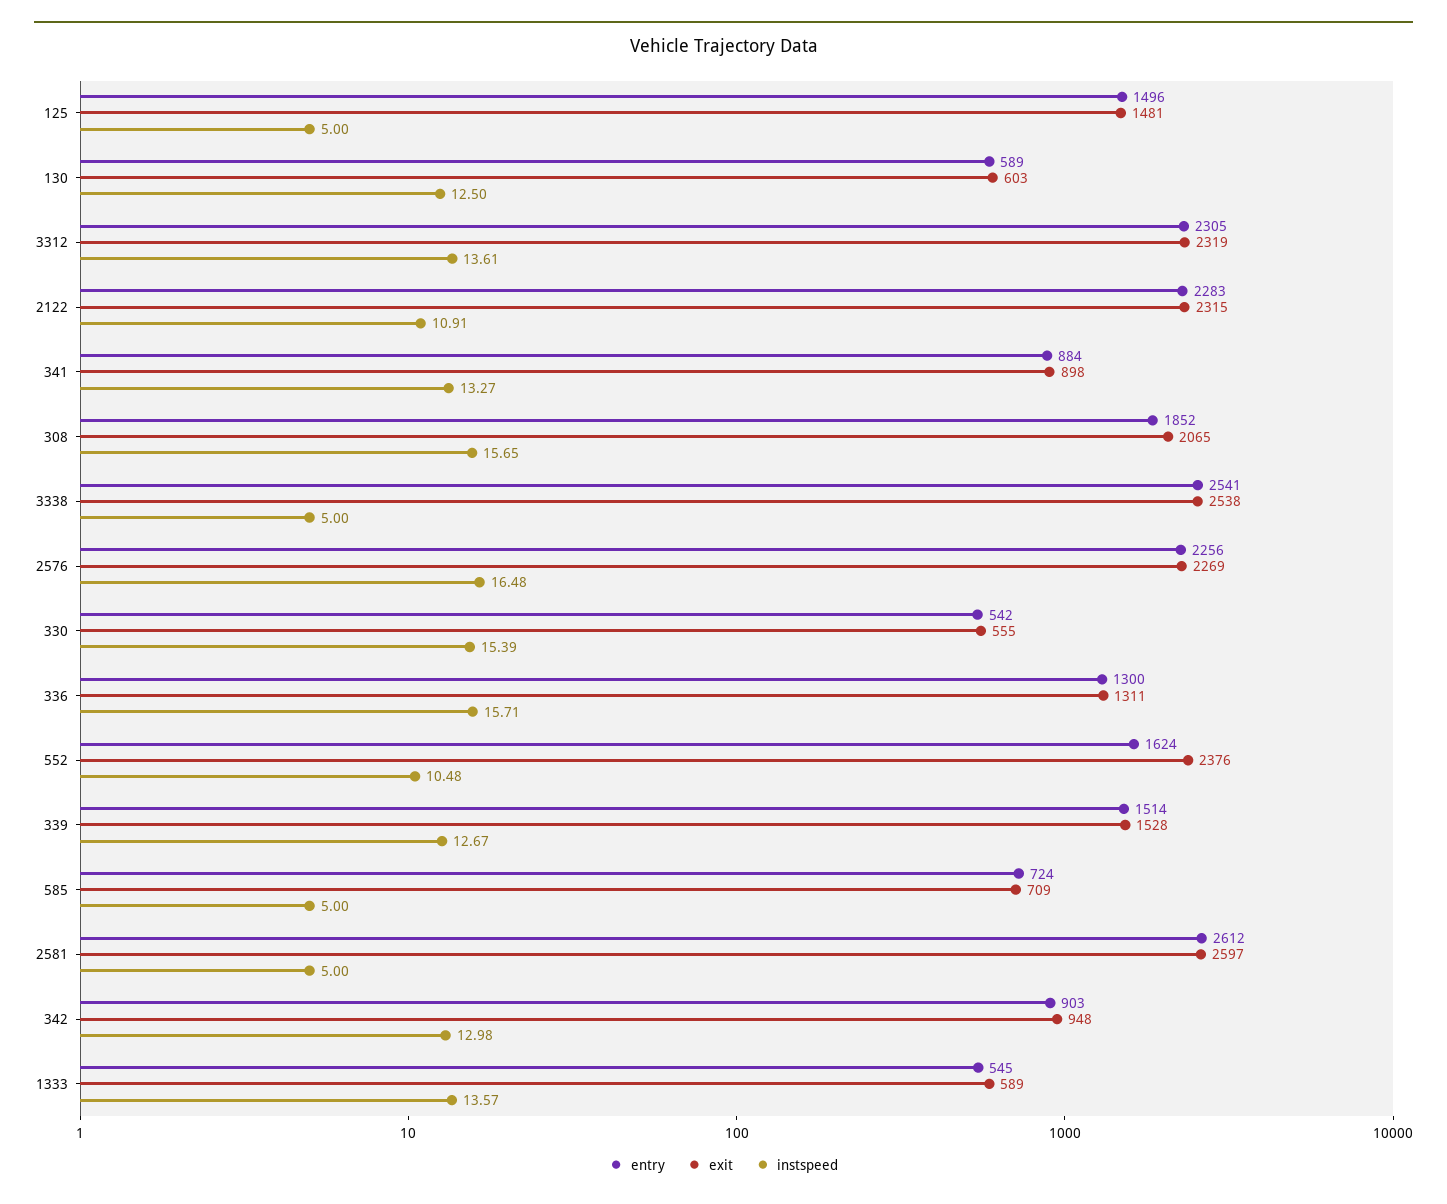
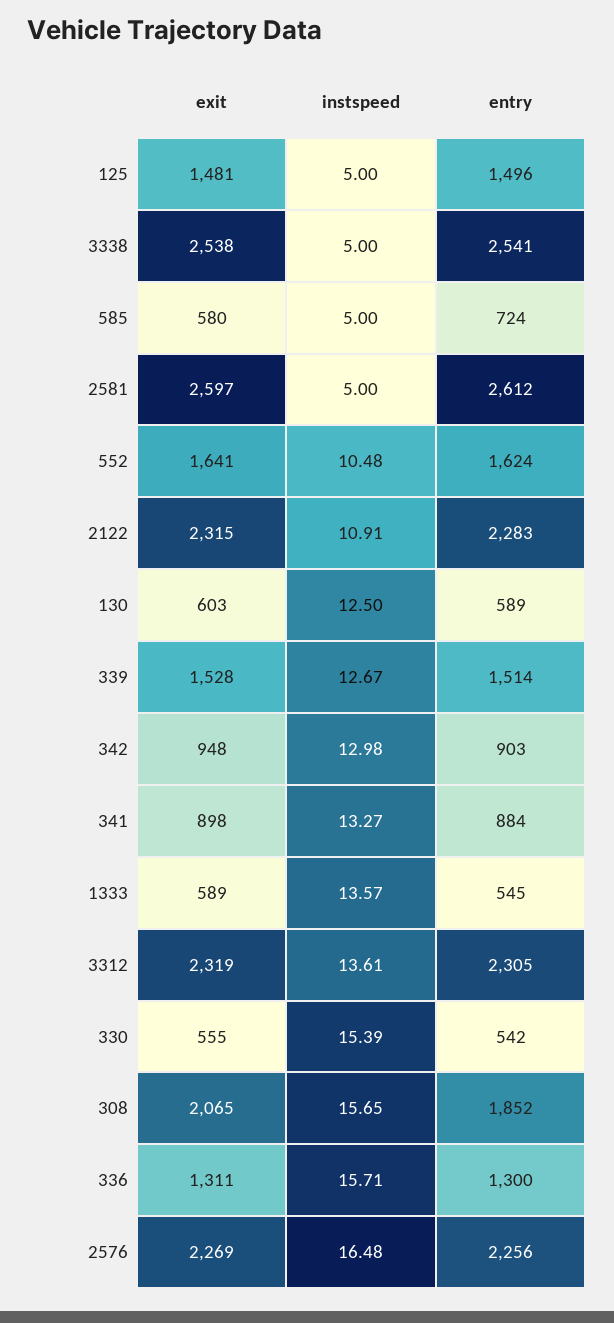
exit, 552: 2376 -> 1641
exit, 585: 709 -> 580

